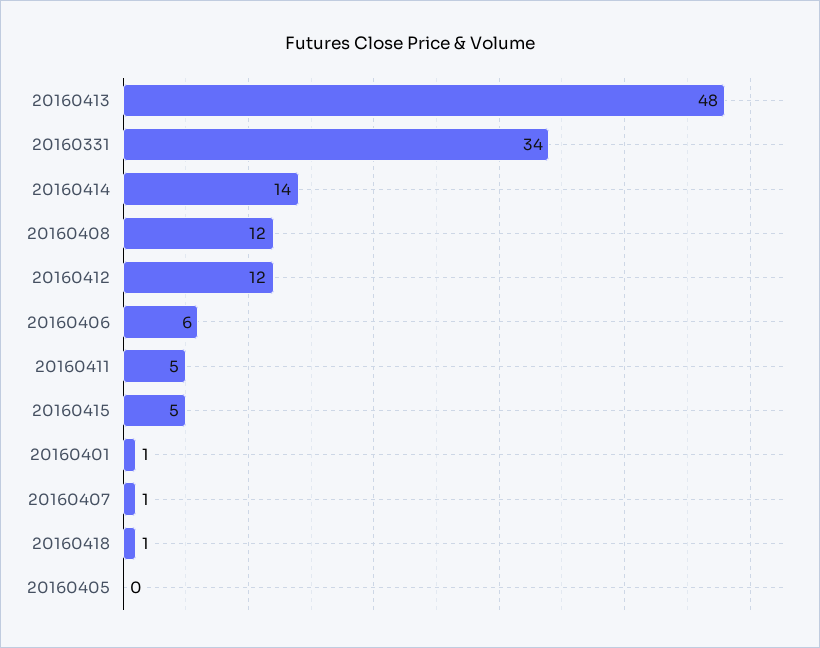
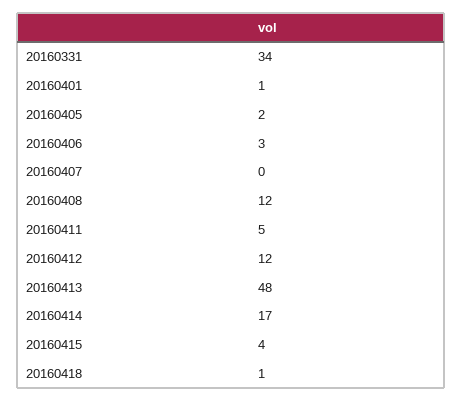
20160414: 14 -> 17
20160406: 6 -> 3
20160415: 5 -> 4
20160407: 1 -> 0
20160405: 0 -> 2

